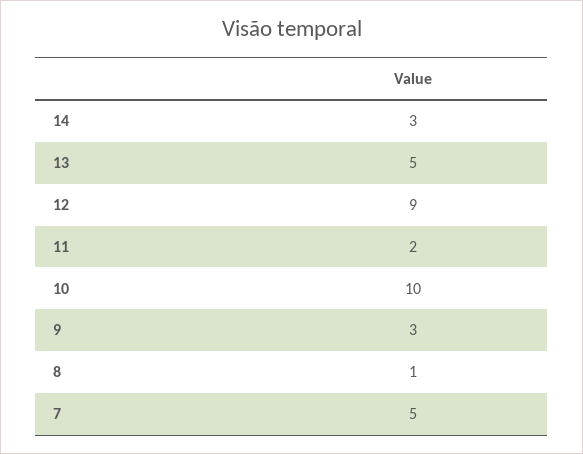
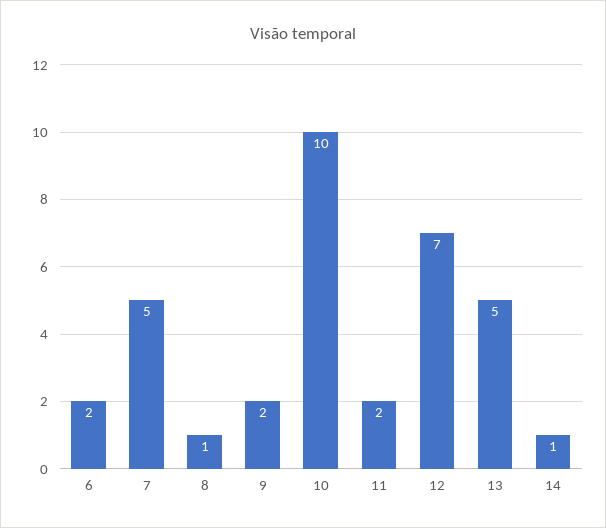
14: 3 -> 1
12: 9 -> 7
9: 3 -> 2
6: none -> 2

